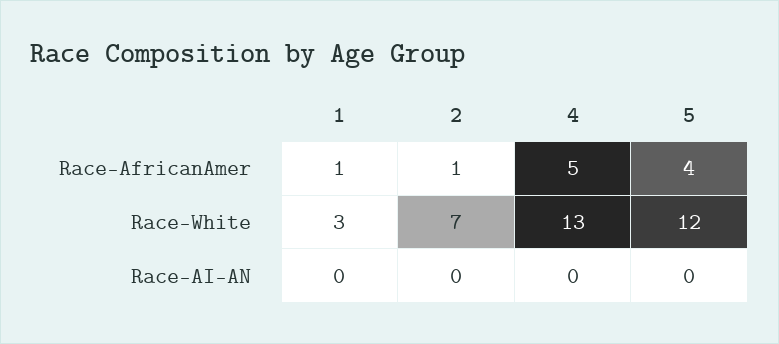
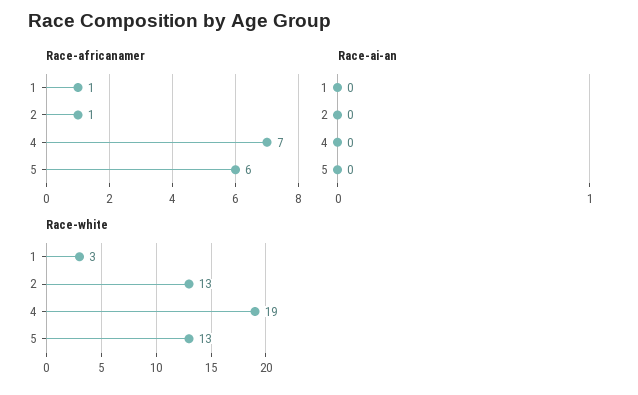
Race-AfricanAmer, 4: 5 -> 7
Race-AfricanAmer, 5: 4 -> 6
Race-White, 2: 7 -> 13
Race-White, 4: 13 -> 19
Race-White, 5: 12 -> 13

